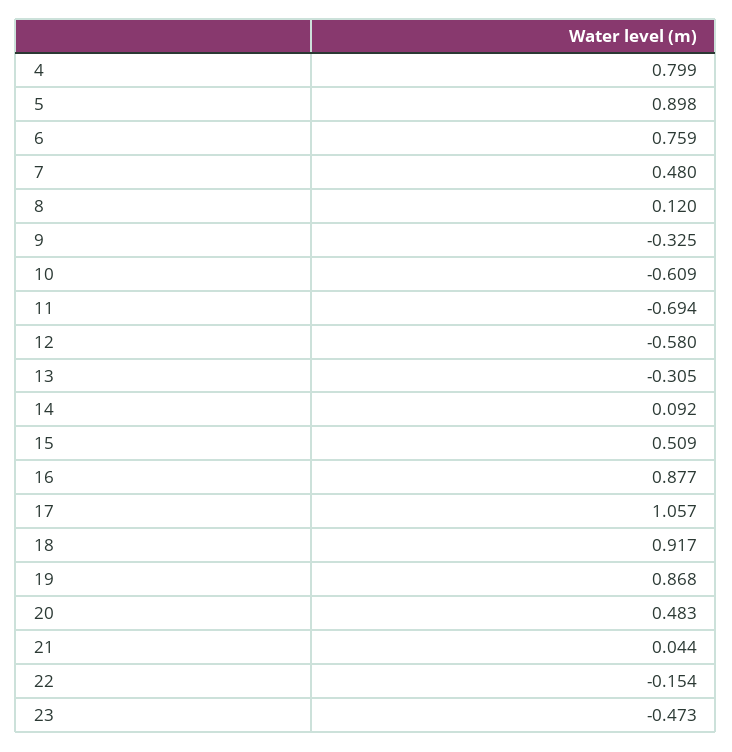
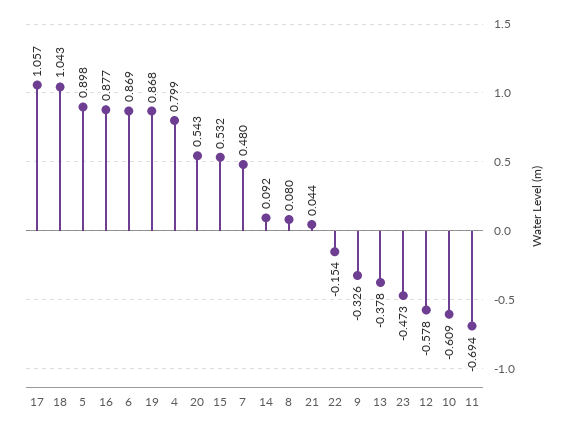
6: 0.759 -> 0.869
8: 0.12 -> 0.08
9: -0.325 -> -0.326
12: -0.58 -> -0.578
13: -0.305 -> -0.378
15: 0.509 -> 0.532
18: 0.917 -> 1.043
20: 0.483 -> 0.543

